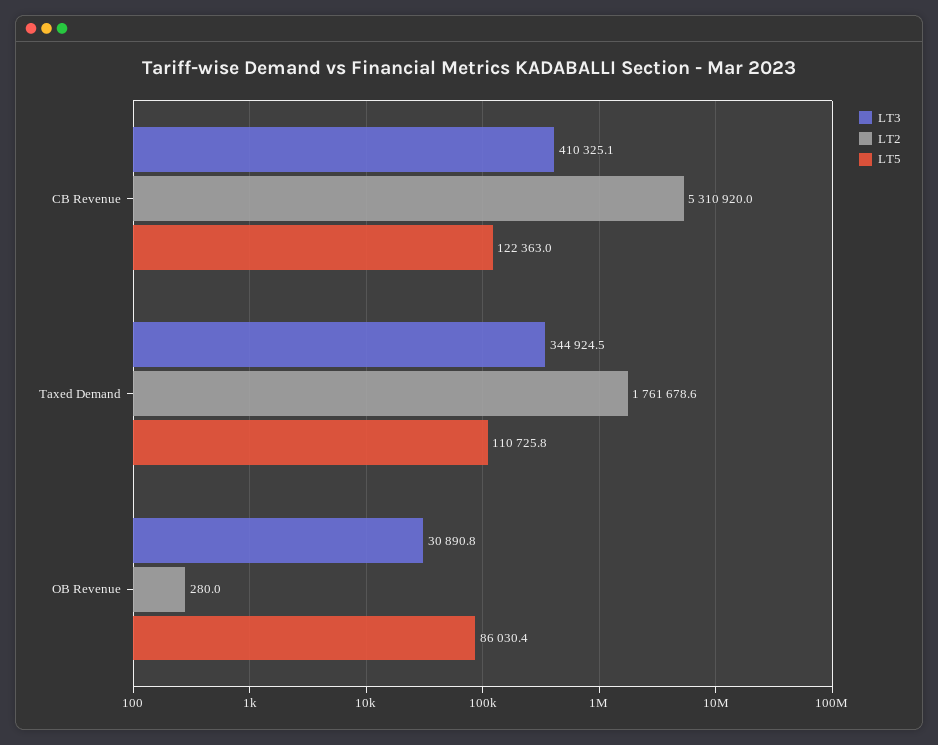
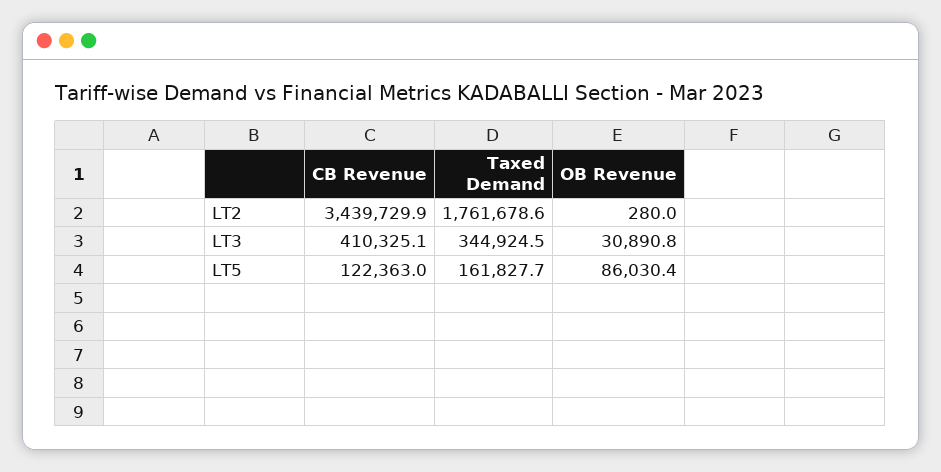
LT2, CB Revenue: 5310920 -> 3439729.9
LT5, Taxed Demand: 110725.8 -> 161827.7

